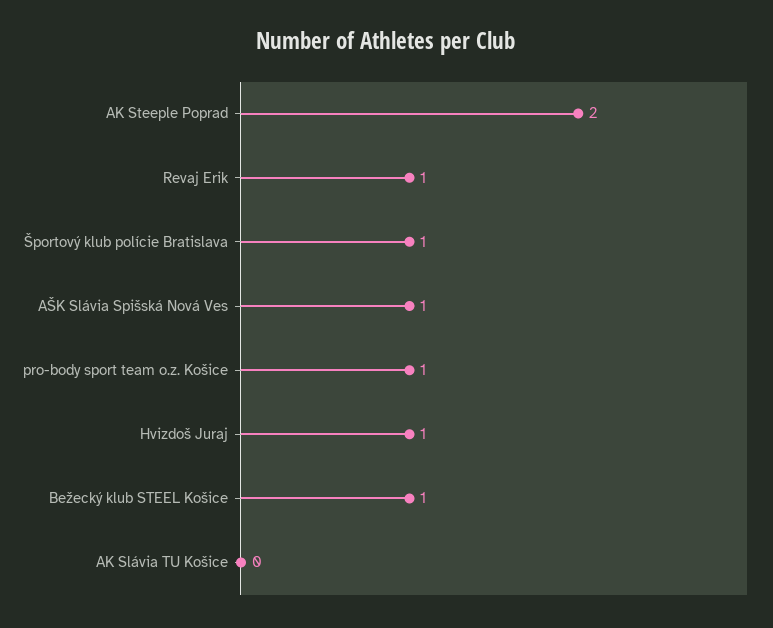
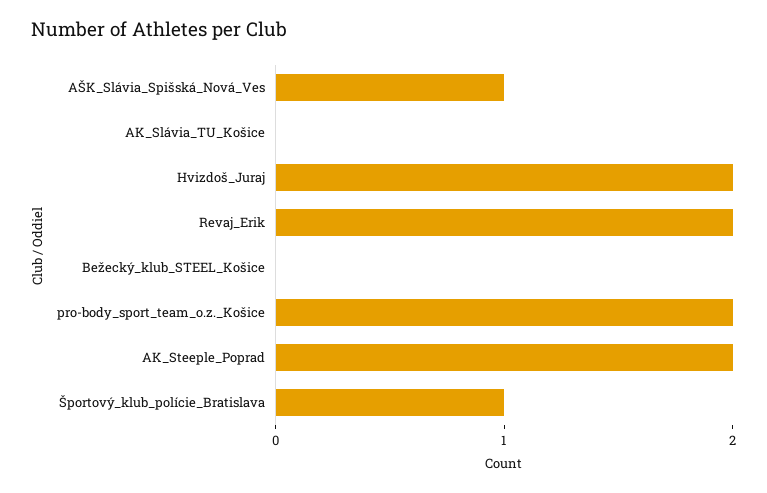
Revaj Erik: 1 -> 2
pro-body sport team o.z. Košice: 1 -> 2
Hvizdoš Juraj: 1 -> 2
Bežecký klub STEEL Košice: 1 -> 0

